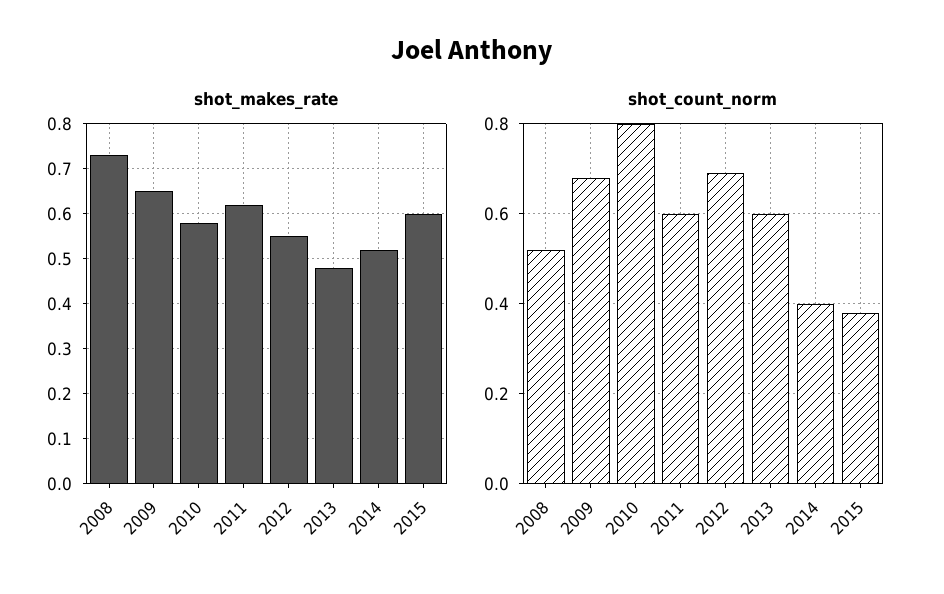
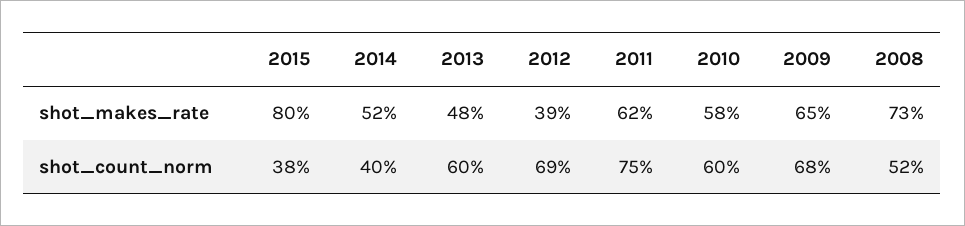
shot_makes_rate, 2012: 0.55 -> 0.39
shot_makes_rate, 2015: 0.6 -> 0.8
shot_count_norm, 2010: 0.8 -> 0.6
shot_count_norm, 2011: 0.6 -> 0.75

